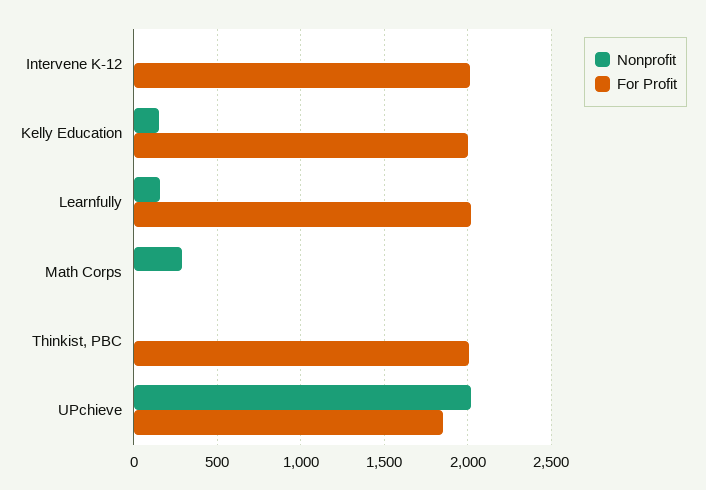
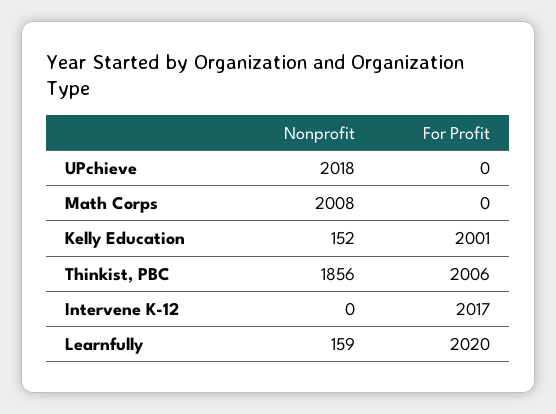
Nonprofit, Math Corps: 300 -> 2008
Nonprofit, Thinkist, PBC: 0 -> 1856
For Profit, UPchieve: 1850 -> 0

